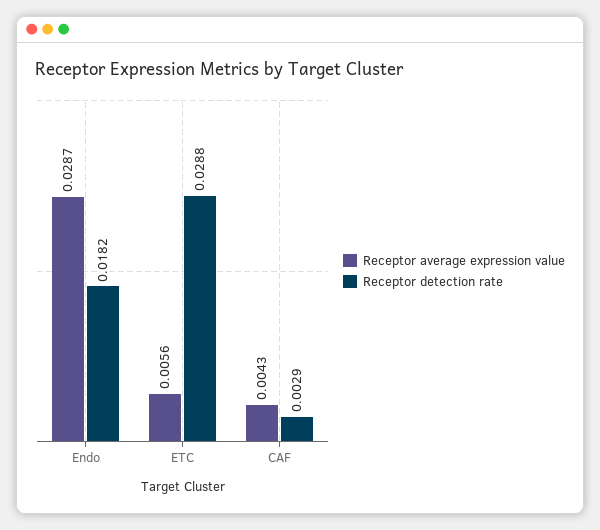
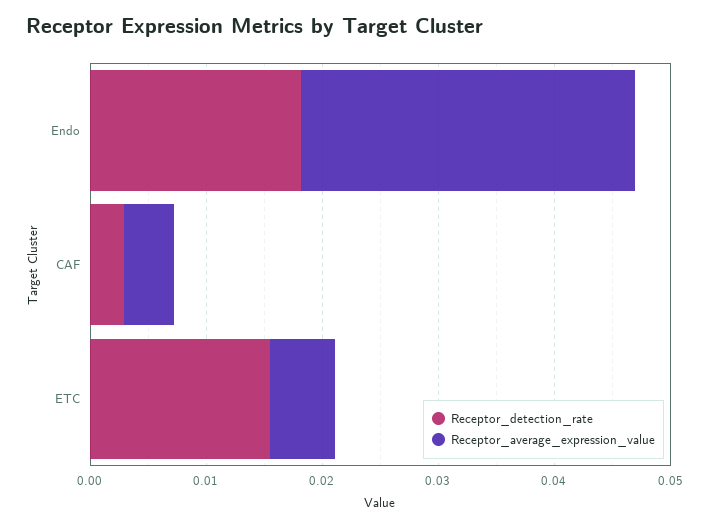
Receptor detection rate, ETC: 0.0288 -> 0.016

